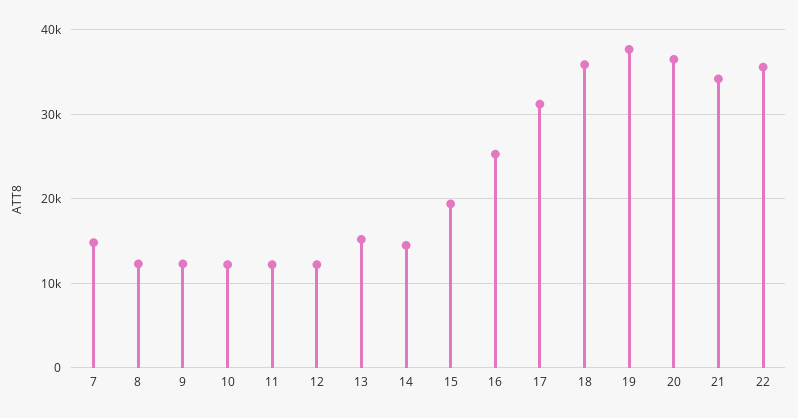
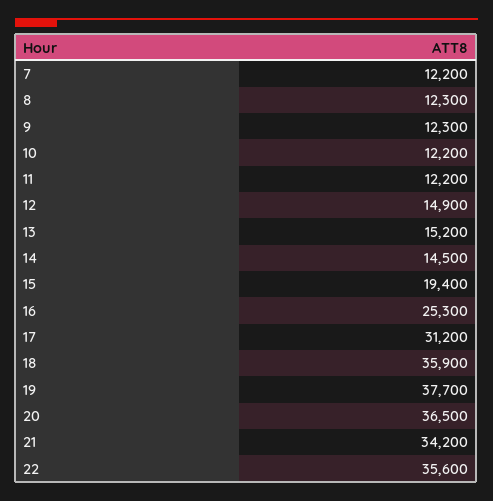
7: 15000 -> 12200
12: 12000 -> 14900

